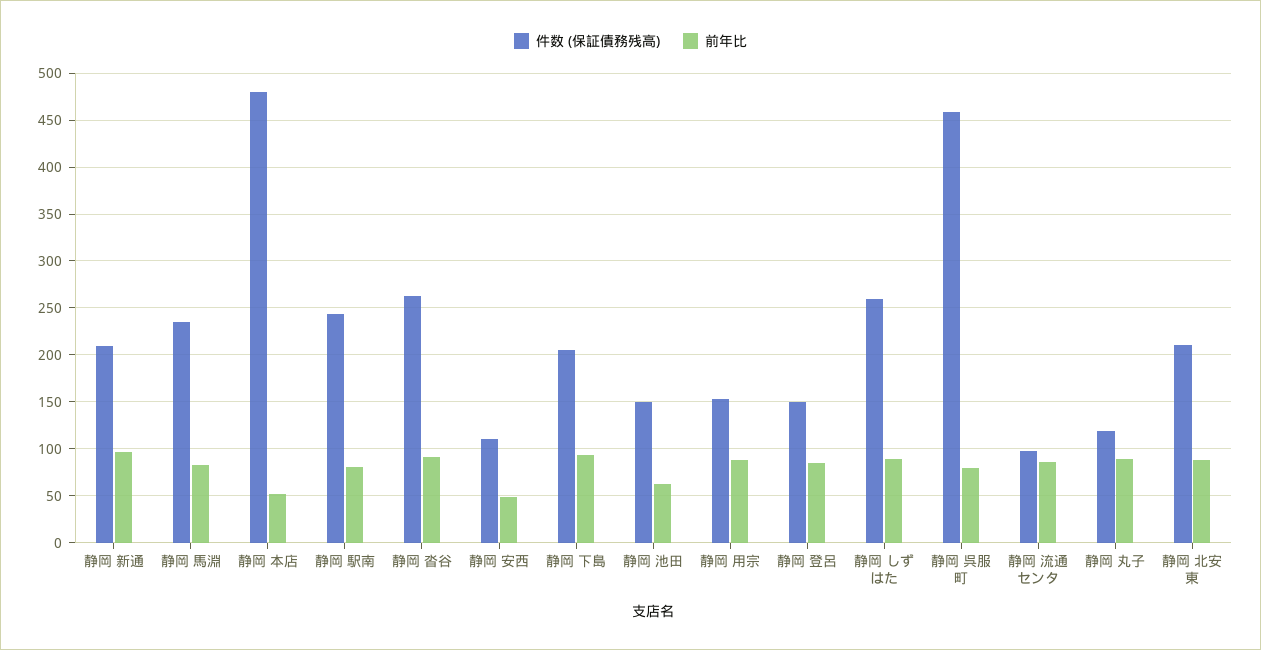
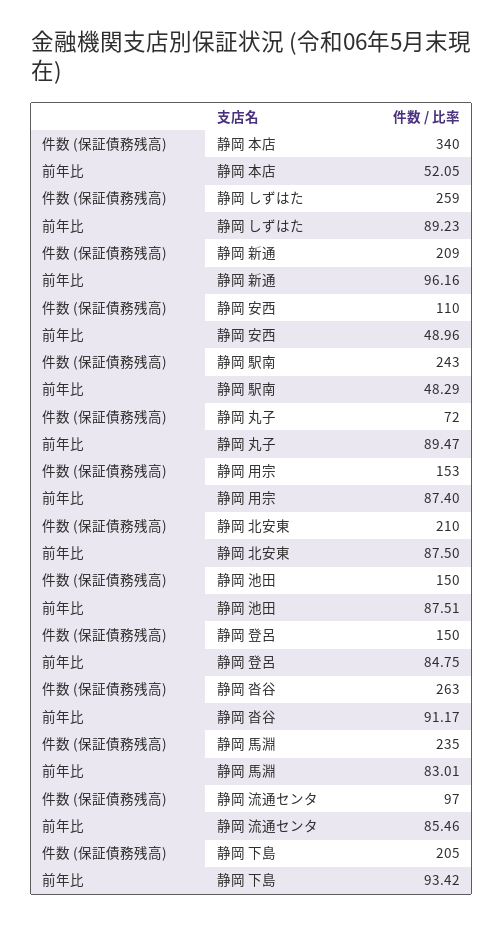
件数 (保証債務残高), 静岡 本店: 480 -> 340
前年比, 静岡 駅南: 80 -> 48.29
前年比, 静岡 池田: 60 -> 87.51
件数 (保証債務残高), 静岡 呉服町: 460 -> none
前年比, 静岡 呉服町: 80 -> none
件数 (保証債務残高), 静岡 丸子: 120 -> 72

